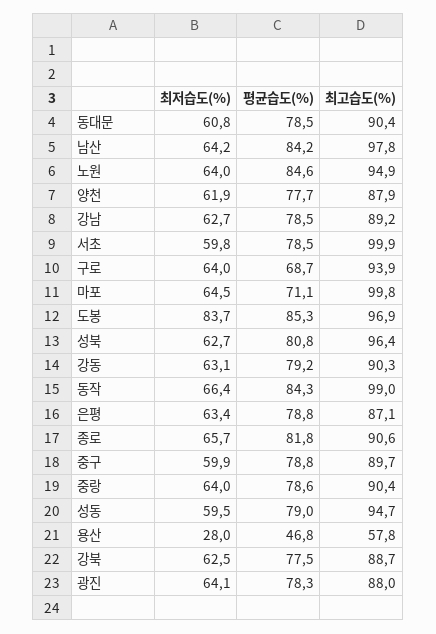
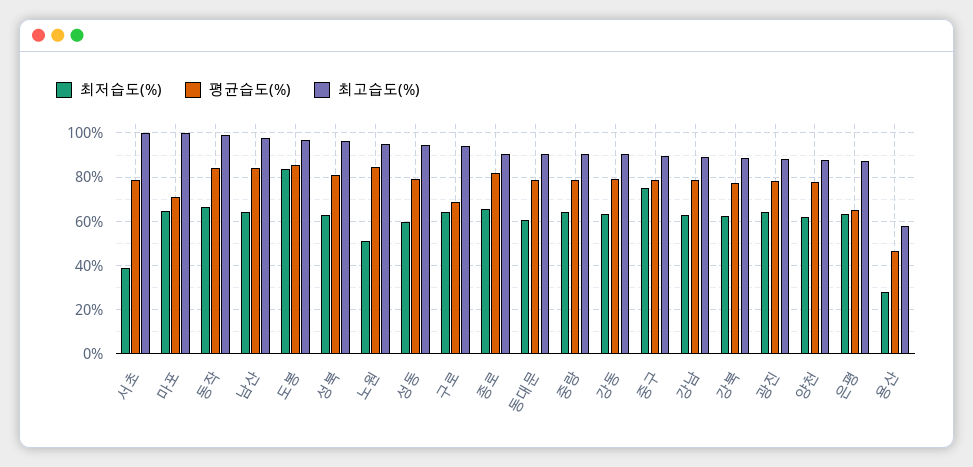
최저습도(%), 노원: 64 -> 50
최저습도(%), 서초: 59.8 -> 40
평균습도(%), 은평: 78.8 -> 65
최저습도(%), 중구: 59.9 -> 75

